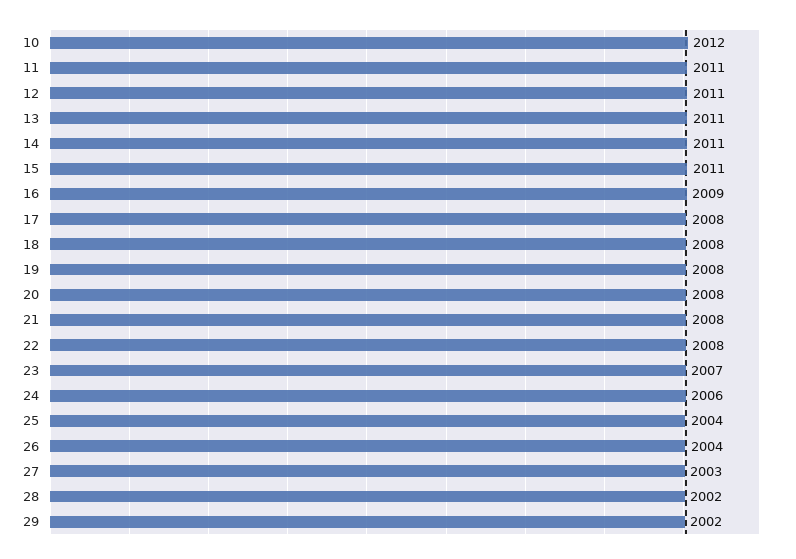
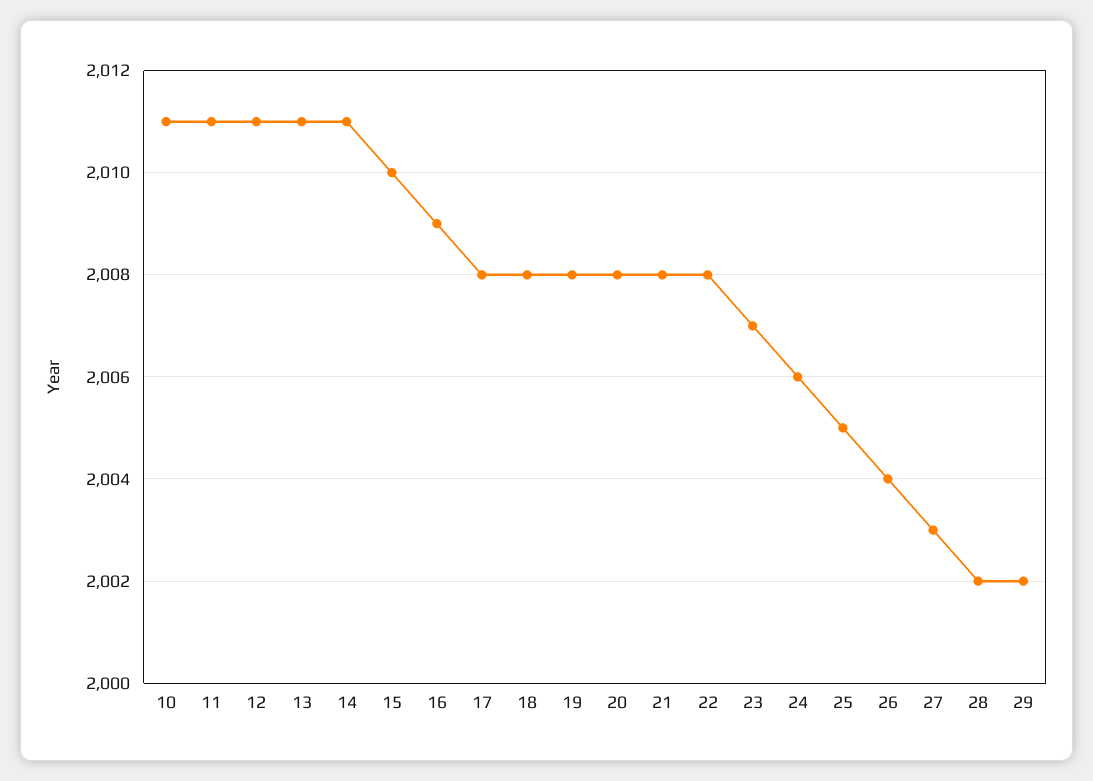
10: 2012 -> 2011
15: 2011 -> 2010
25: 2004 -> 2005

